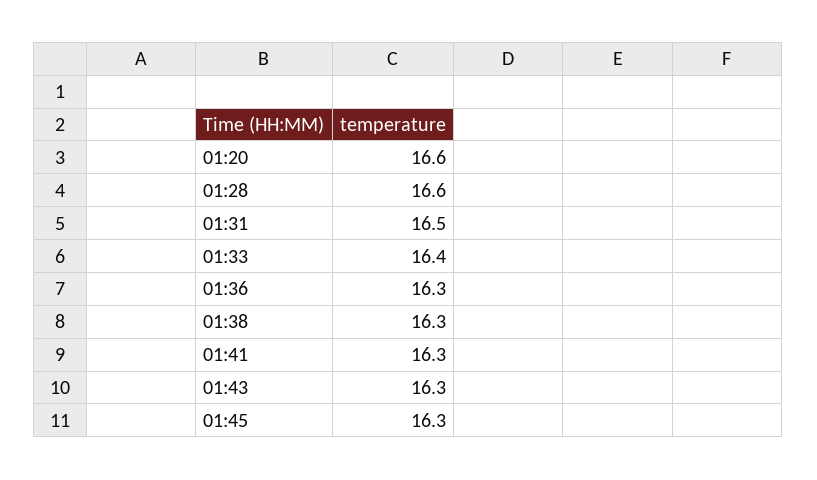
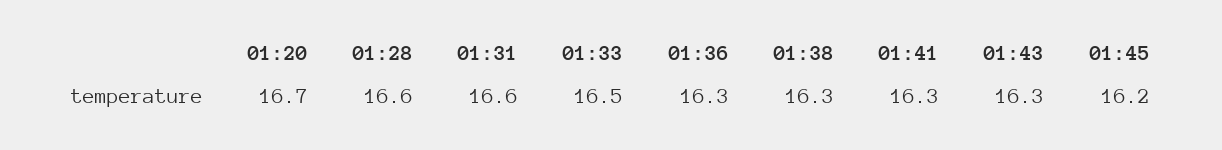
01:20: 16.6 -> 16.7
01:31: 16.5 -> 16.6
01:33: 16.4 -> 16.5
01:45: 16.3 -> 16.2

